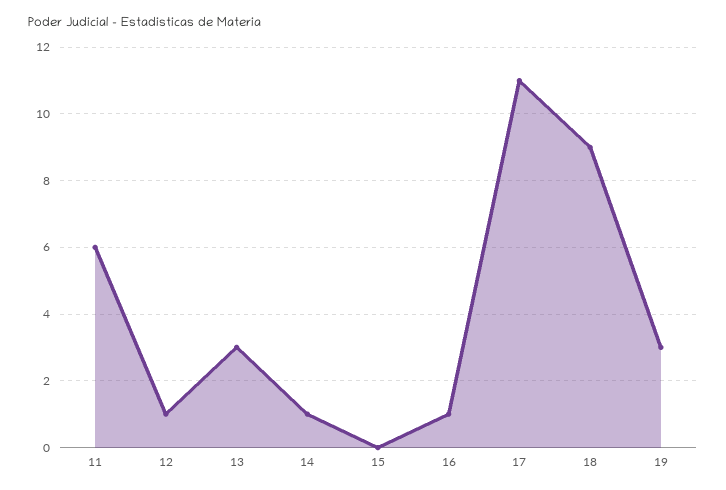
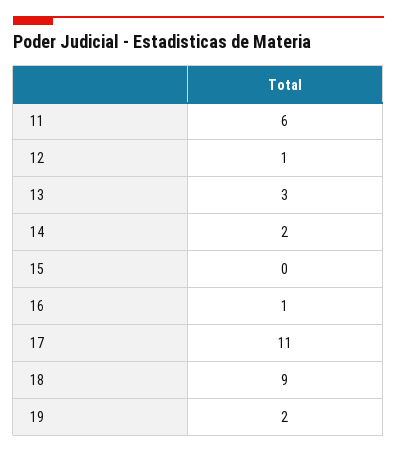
14: 1 -> 2
19: 3 -> 2

